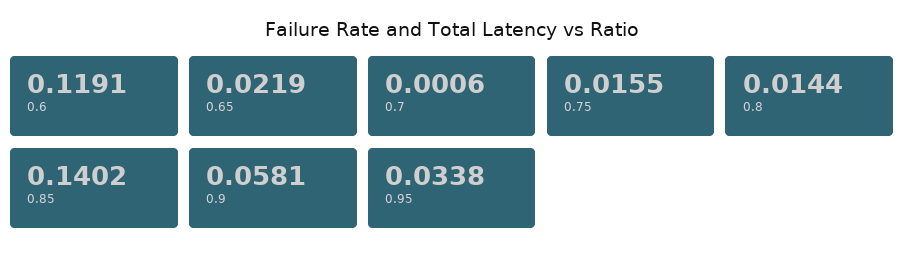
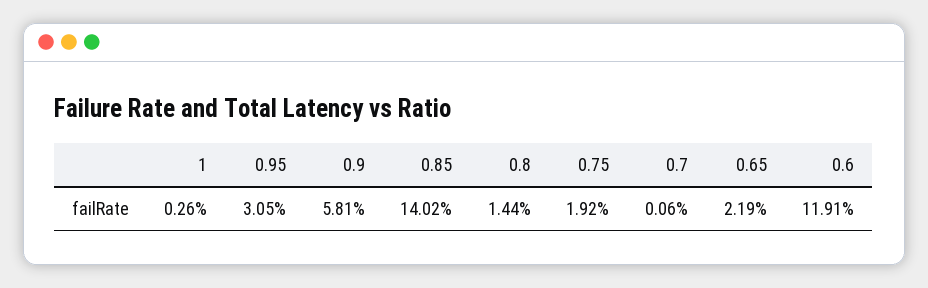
0.75: 0.0155 -> 0.0192
0.95: 0.0338 -> 0.0305
1: none -> 0.0026

